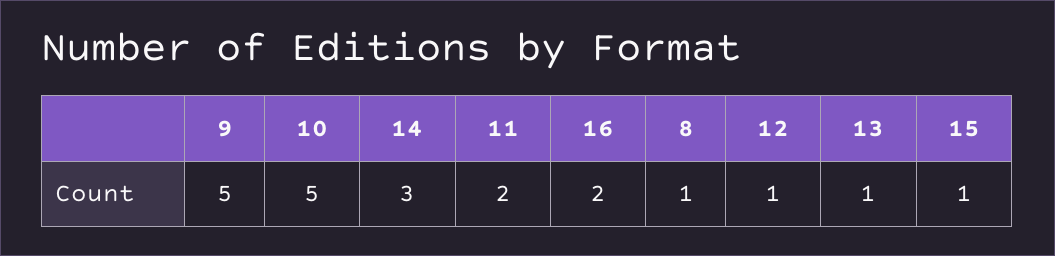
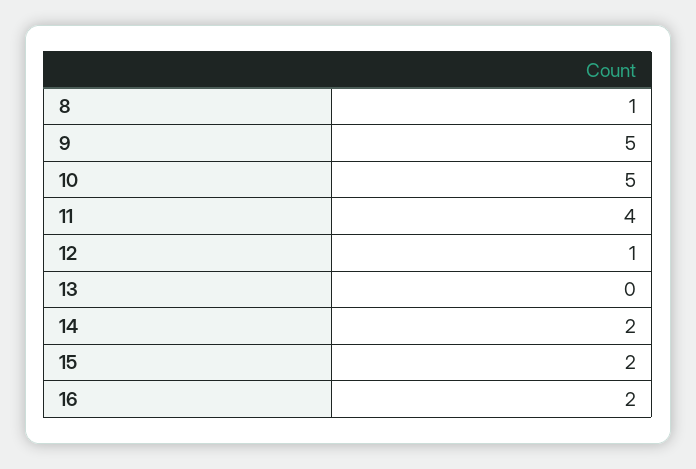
14: 3 -> 2
11: 2 -> 4
13: 1 -> 0
15: 1 -> 2

